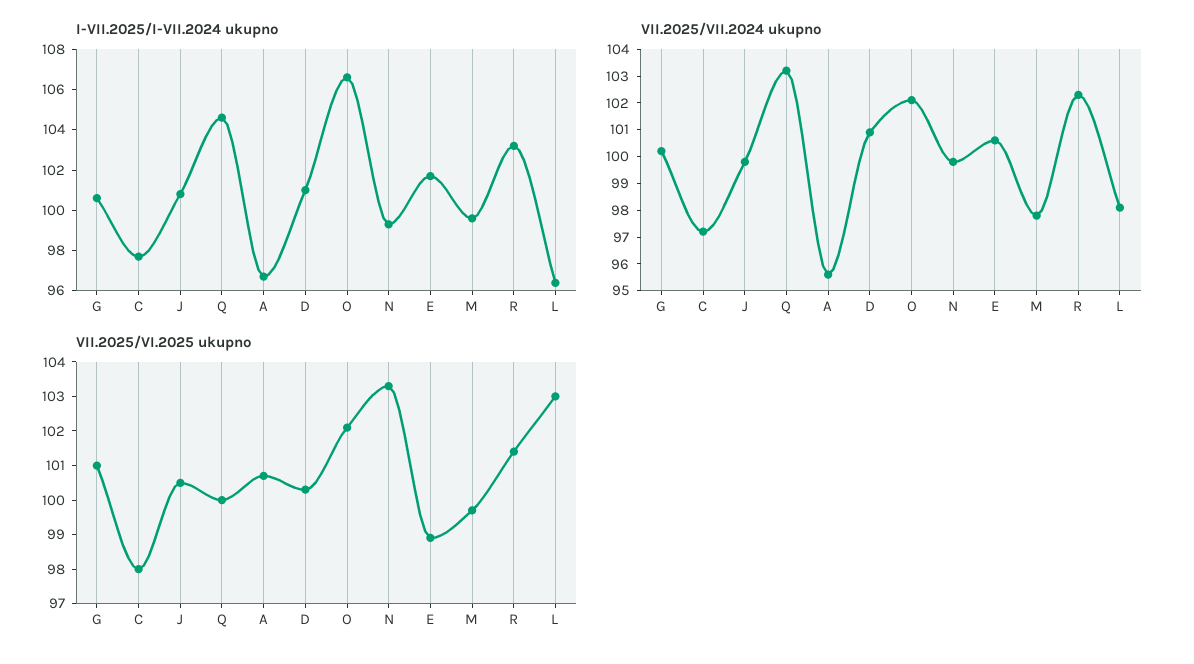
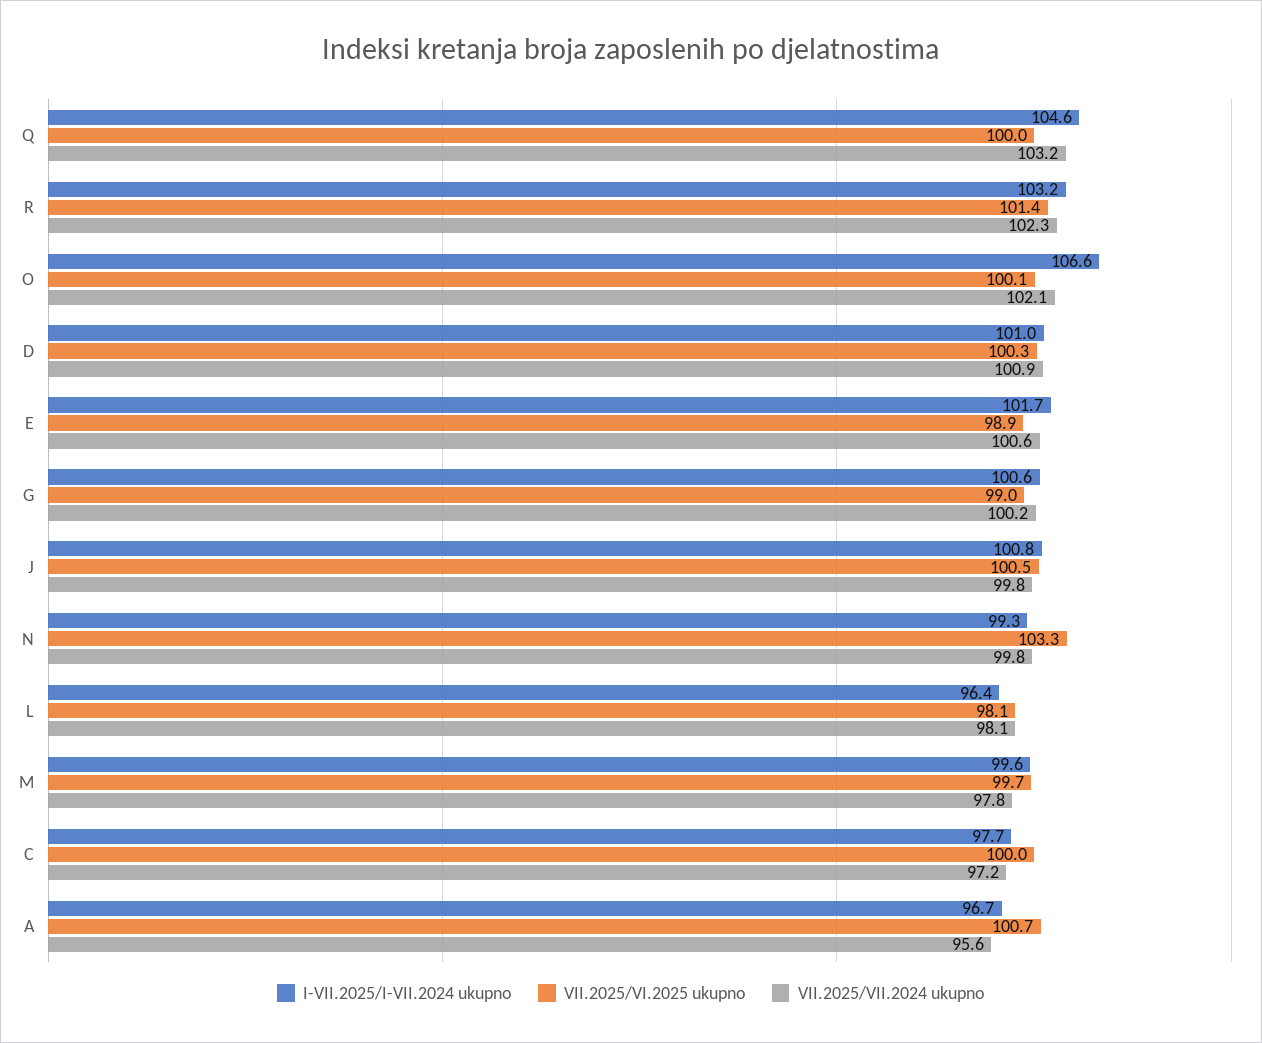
VII.2025/VI.2025 ukupno, G: 101 -> 99
VII.2025/VI.2025 ukupno, C: 98 -> 100
VII.2025/VI.2025 ukupno, O: 102 -> 100.1
VII.2025/VI.2025 ukupno, L: 103 -> 98.1

